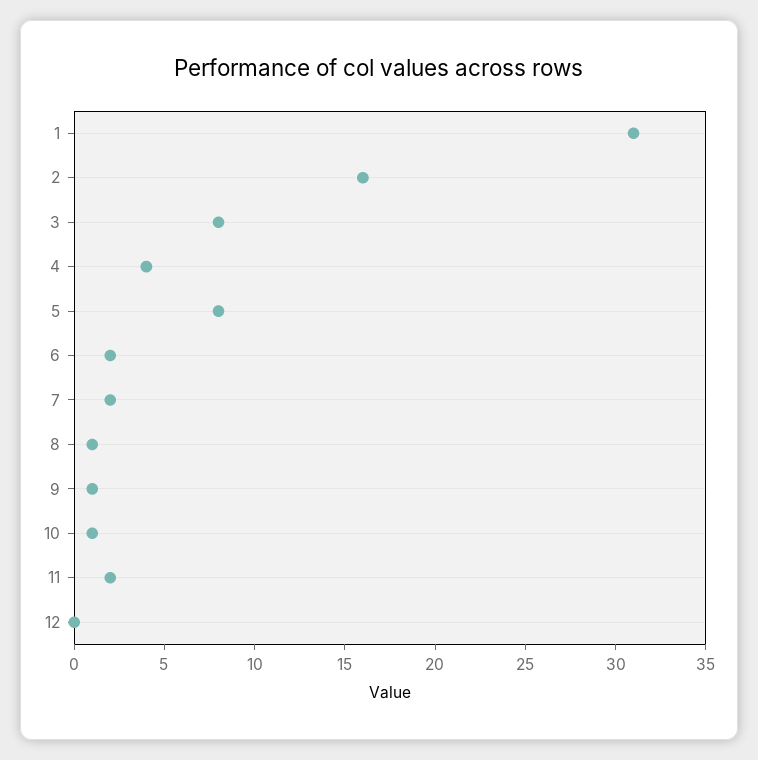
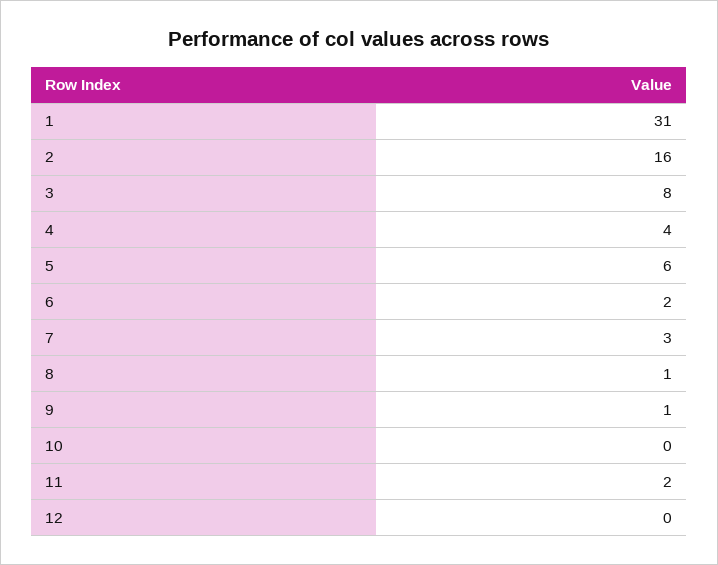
5: 8 -> 6
7: 2 -> 3
10: 1 -> 0

